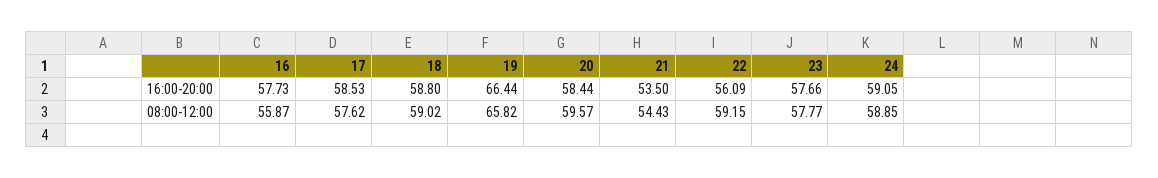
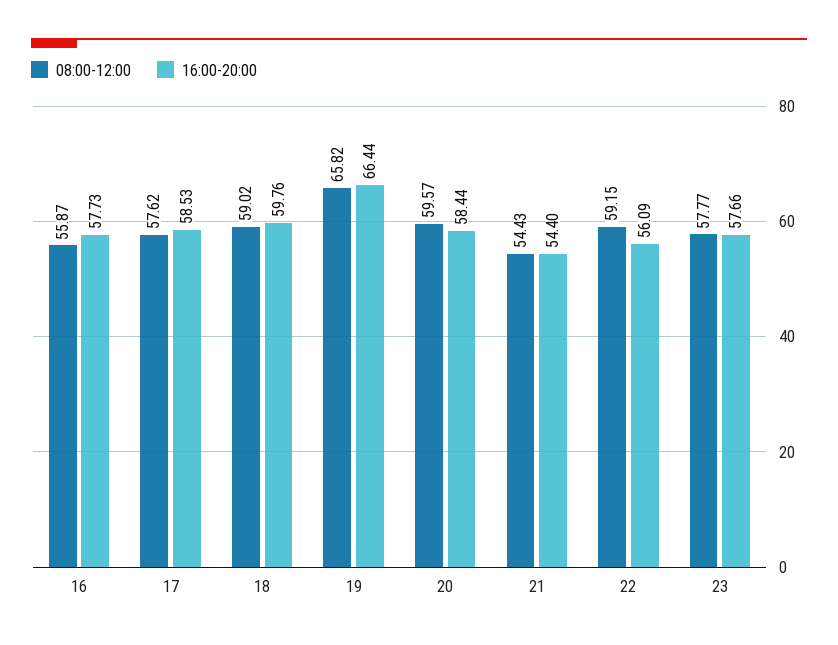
16:00-20:00, 18: 58.8 -> 59.76
16:00-20:00, 21: 53.5 -> 54.4
16:00-20:00, 24: 59.05 -> none
08:00-12:00, 24: 58.85 -> none

